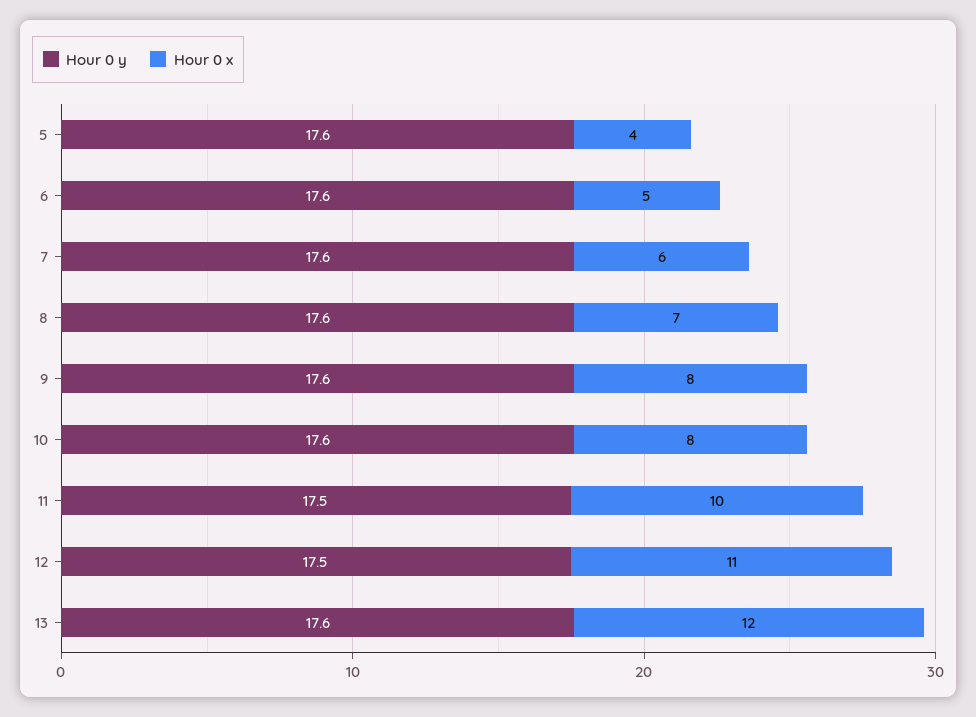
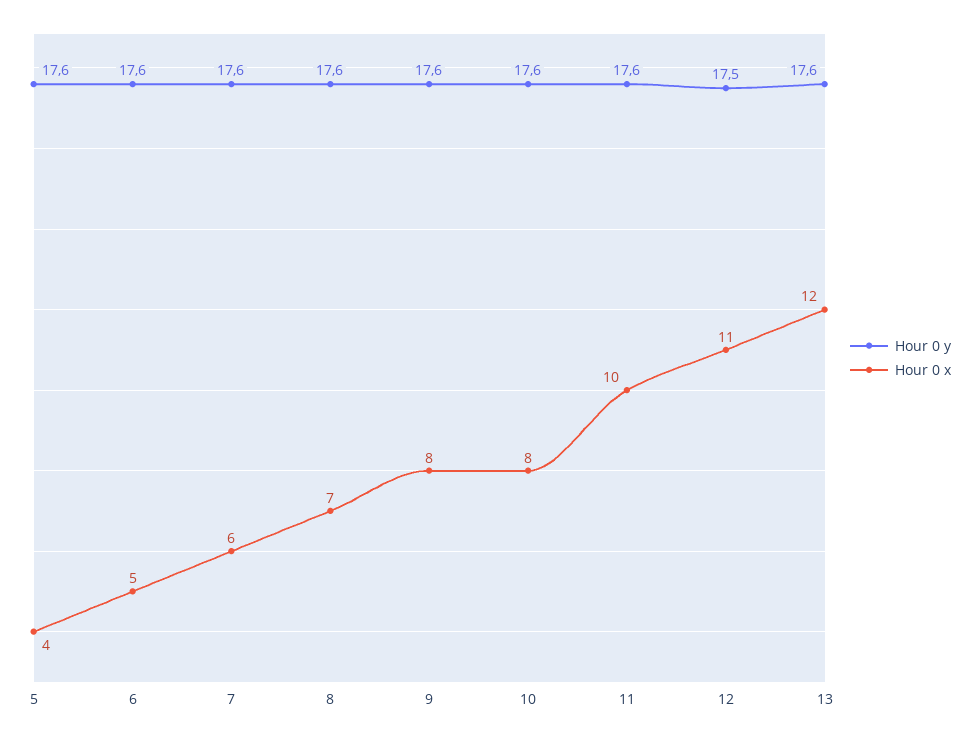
Hour 0 y, 11: 17.5 -> 17.6

